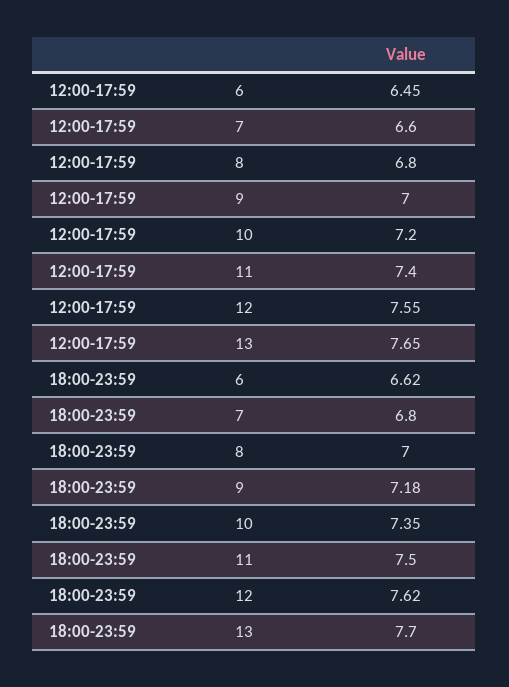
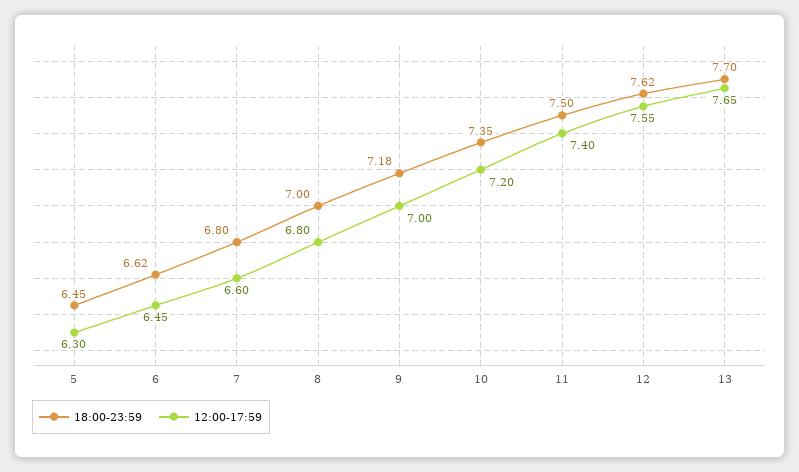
18:00-23:59, 5: none -> 6.45
12:00-17:59, 5: none -> 6.3

